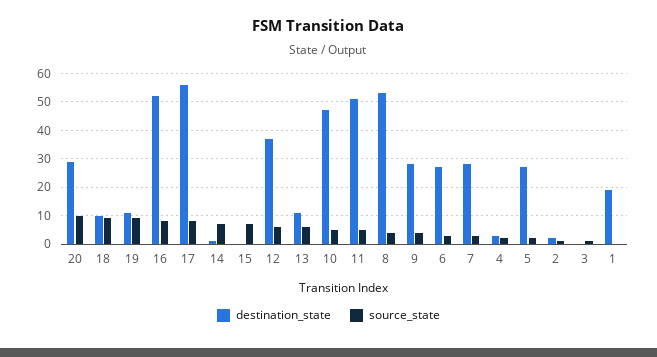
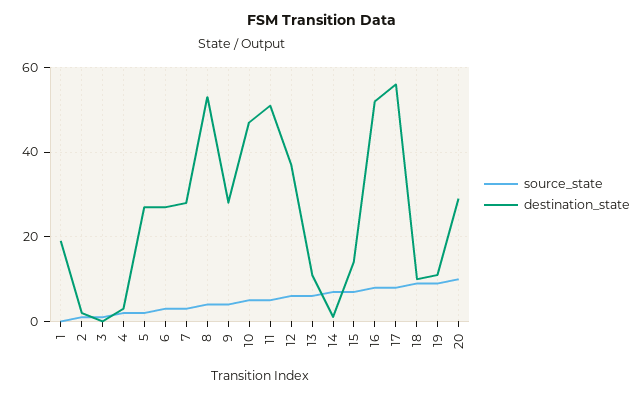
destination_state, 15: 0 -> 15

